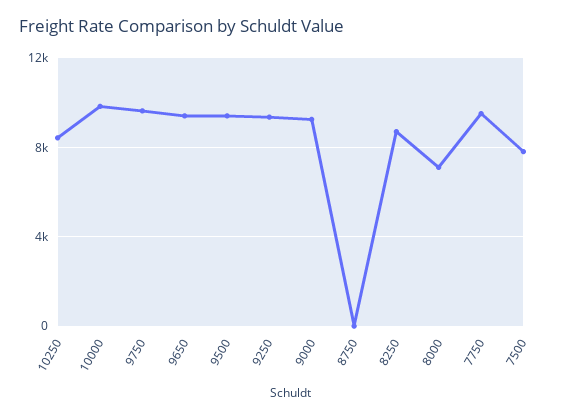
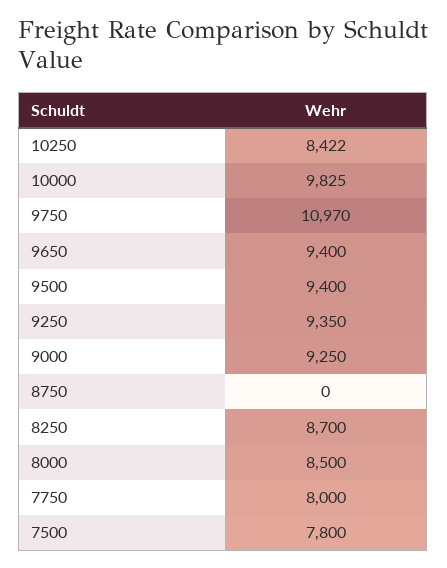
9750: 9500 -> 10970
8000: 7000 -> 8500
7750: 9500 -> 8000

